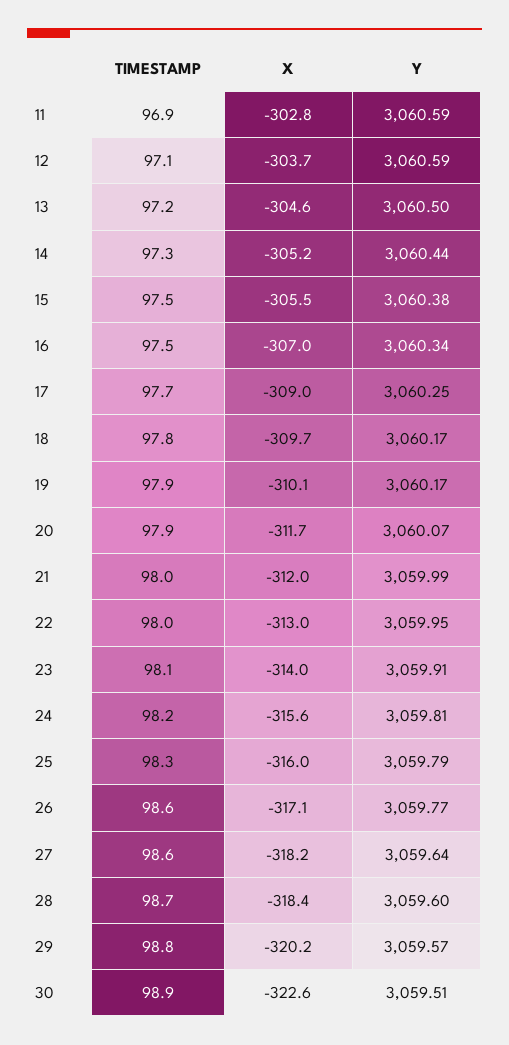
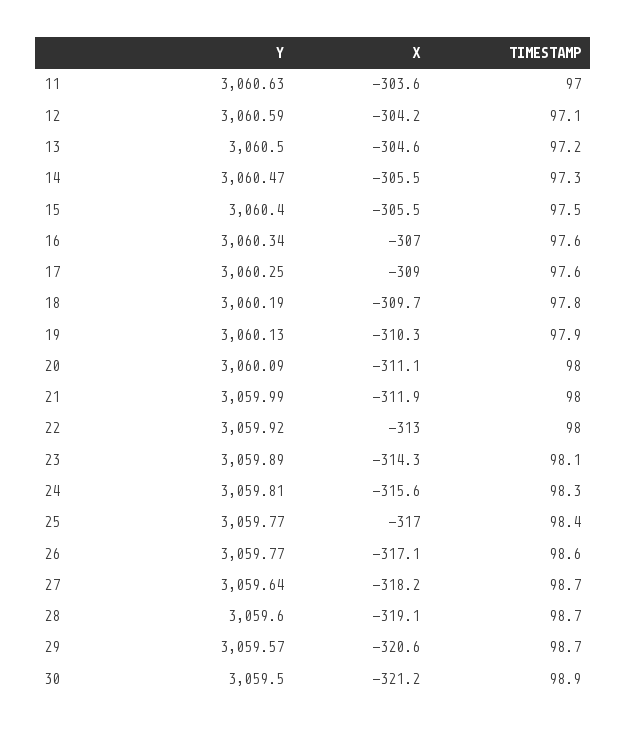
TIMESTAMP, 11: 96.9 -> 97
X, 11: -302.8 -> -303.6
Y, 11: 3060.59 -> 3060.63
X, 12: -303.7 -> -304.2
X, 14: -305.2 -> -305.5
Y, 14: 3060.44 -> 3060.47
Y, 15: 3060.38 -> 3060.4
TIMESTAMP, 16: 97.5 -> 97.6
TIMESTAMP, 17: 97.7 -> 97.6
Y, 18: 3060.17 -> 3060.19
X, 19: -310.1 -> -310.3
Y, 19: 3060.17 -> 3060.13
TIMESTAMP, 20: 97.9 -> 98
X, 20: -311.7 -> -311.1
Y, 20: 3060.07 -> 3060.09
X, 21: -312 -> -311.9
Y, 22: 3059.95 -> 3059.92
X, 23: -314 -> -314.3
Y, 23: 3059.91 -> 3059.89
TIMESTAMP, 24: 98.2 -> 98.3
TIMESTAMP, 25: 98.3 -> 98.4
X, 25: -316 -> -317
Y, 25: 3059.79 -> 3059.77
TIMESTAMP, 27: 98.6 -> 98.7
X, 28: -318.4 -> -319.1
TIMESTAMP, 29: 98.8 -> 98.7
X, 29: -320.2 -> -320.6
X, 30: -322.6 -> -321.2
Y, 30: 3059.51 -> 3059.5

